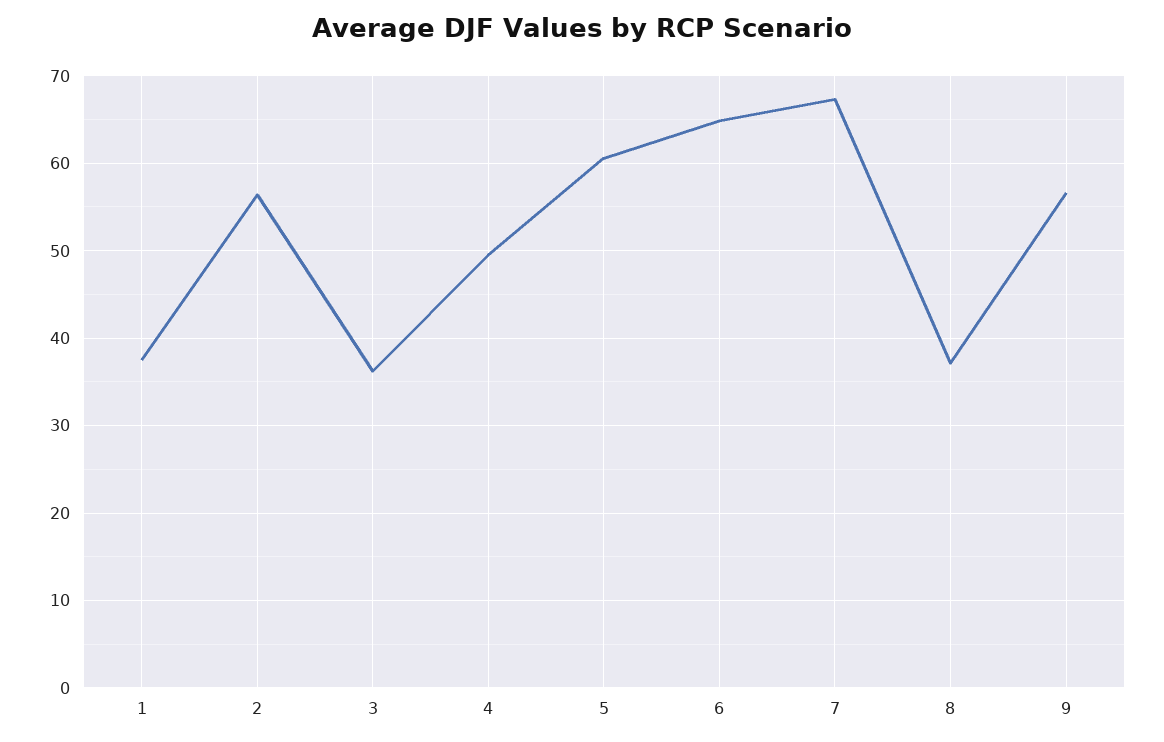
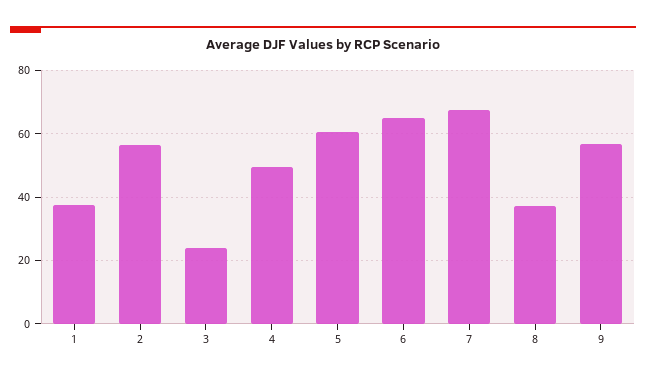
3: 36 -> 24

